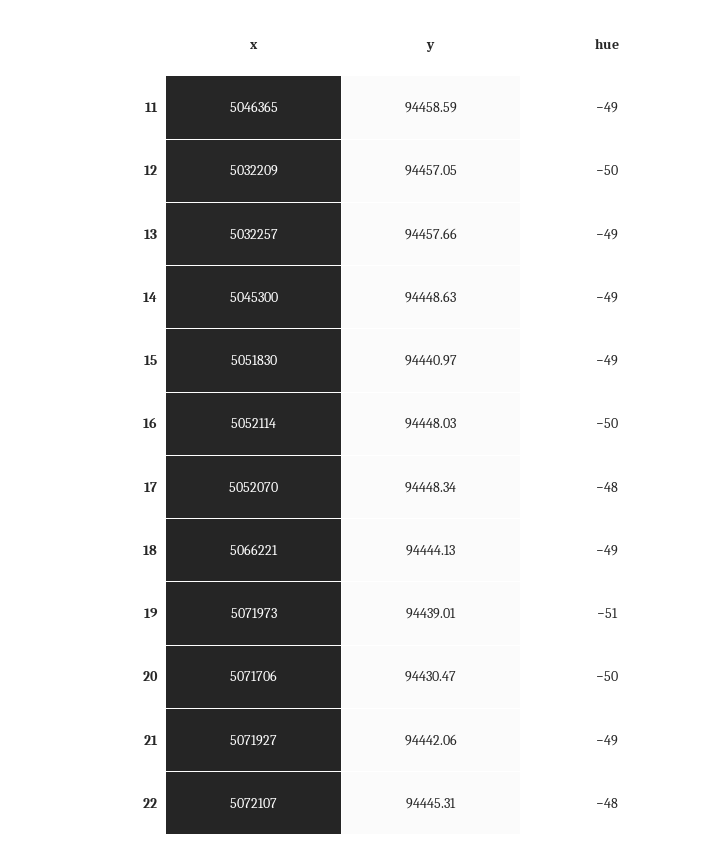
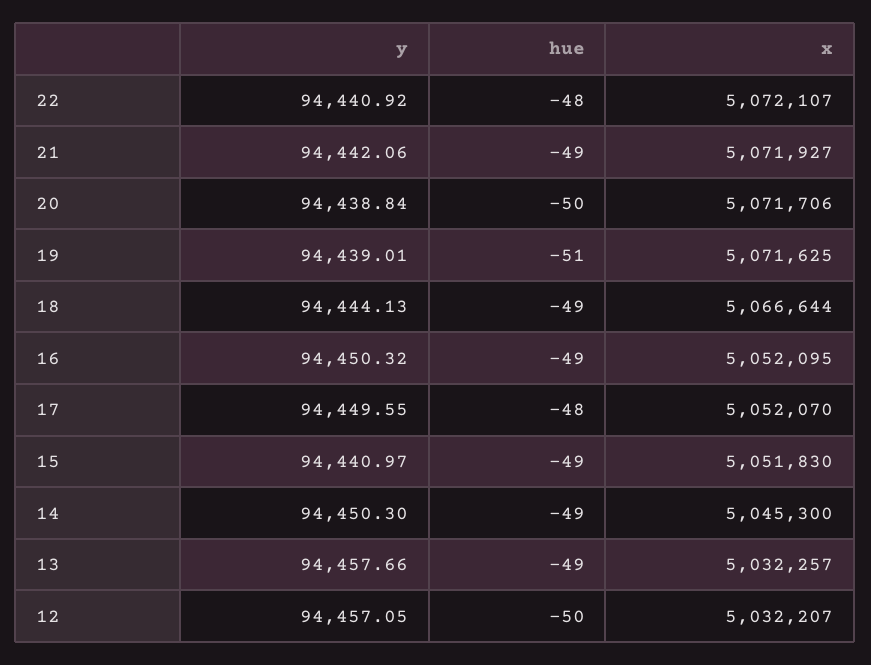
x, 11: 5046365 -> none
y, 11: 94458.59 -> none
hue, 11: -49 -> none
x, 12: 5032209 -> 5032207
y, 14: 94448.63 -> 94450.3
x, 16: 5052114 -> 5052095
y, 16: 94448.03 -> 94450.32
hue, 16: -50 -> -49
y, 17: 94448.34 -> 94449.55
x, 18: 5066221 -> 5066644
x, 19: 5071973 -> 5071625
y, 20: 94430.47 -> 94438.84
y, 22: 94445.31 -> 94440.92

